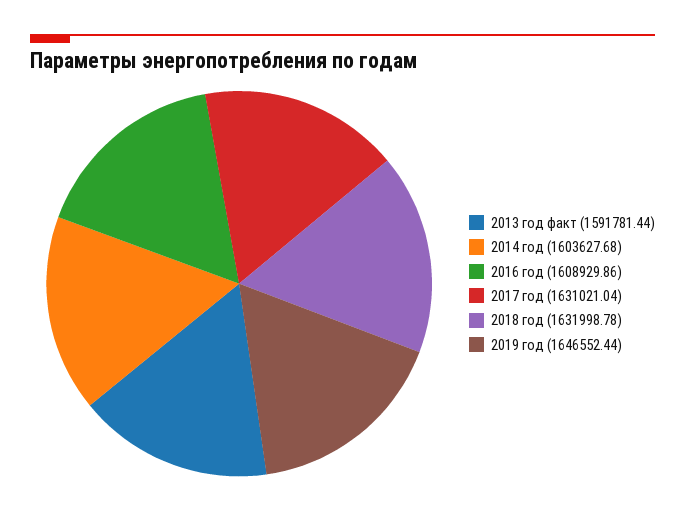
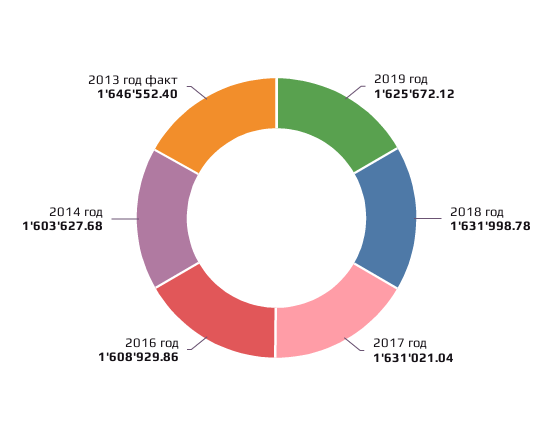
2013 год факт: 1591781.44 -> 1646552.4
2019 год: 1646552.44 -> 1625672.12

